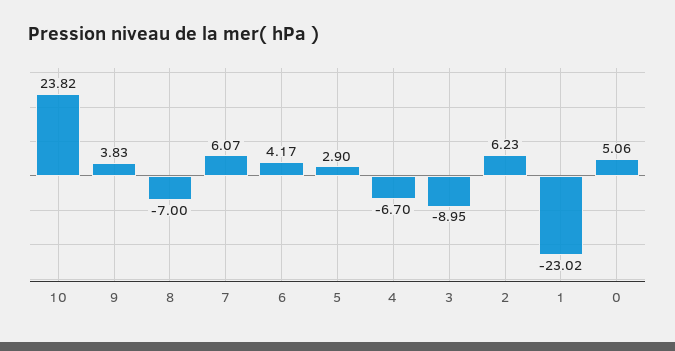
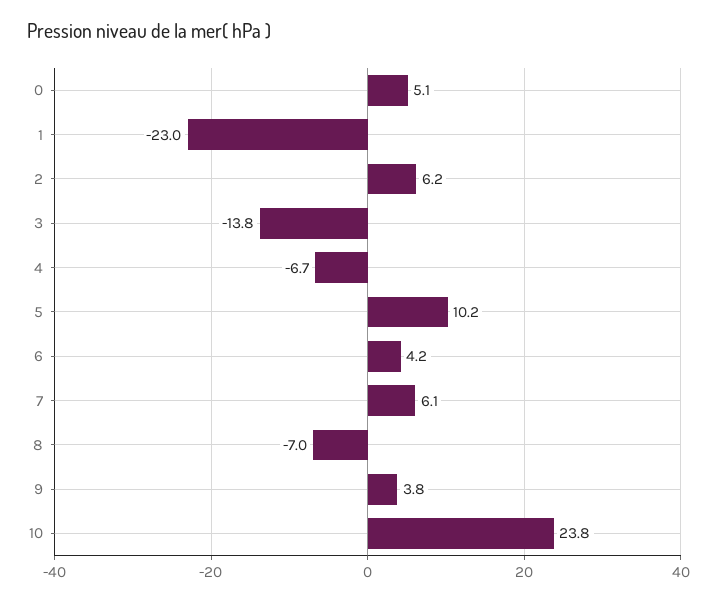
5: 2.9 -> 10.2
3: -8.95 -> -13.8

